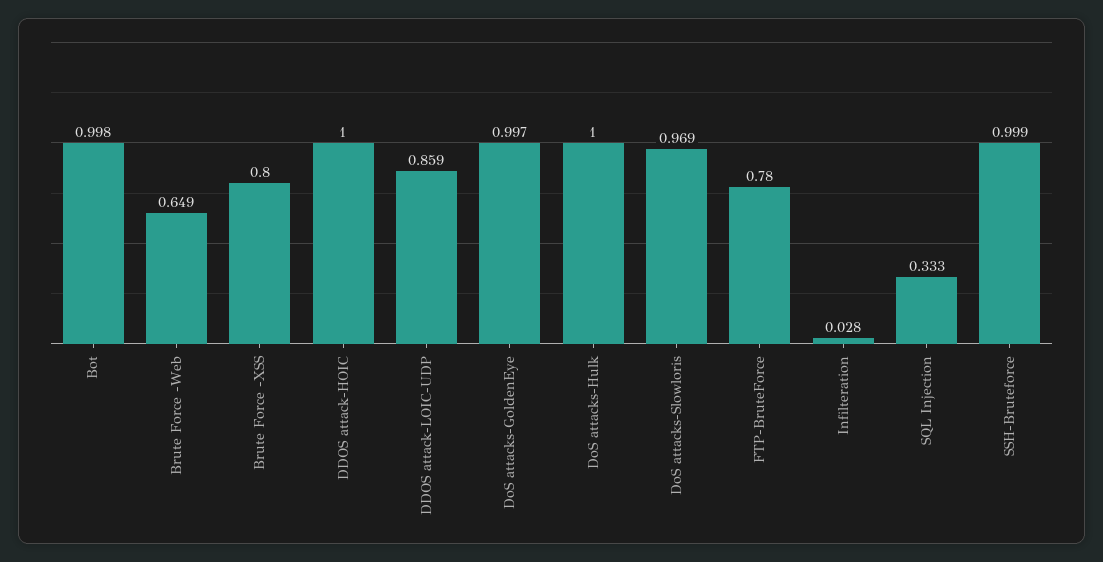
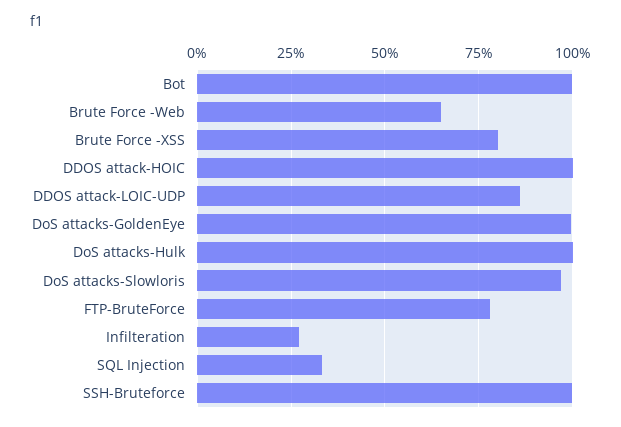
Infilteration: 0.028 -> 0.275

